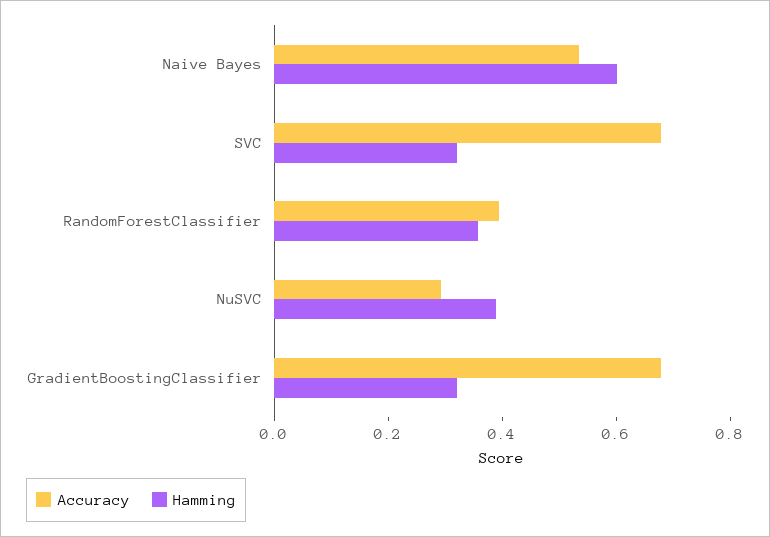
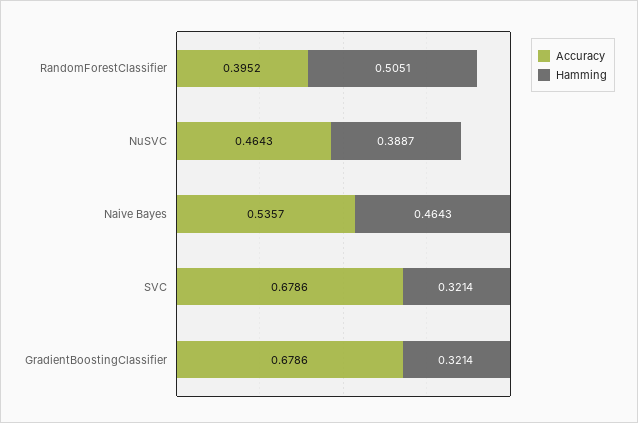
Hamming, Naive Bayes: 0.6 -> 0.4643
Hamming, RandomForestClassifier: 0.35 -> 0.5051
Accuracy, NuSVC: 0.3 -> 0.4643

